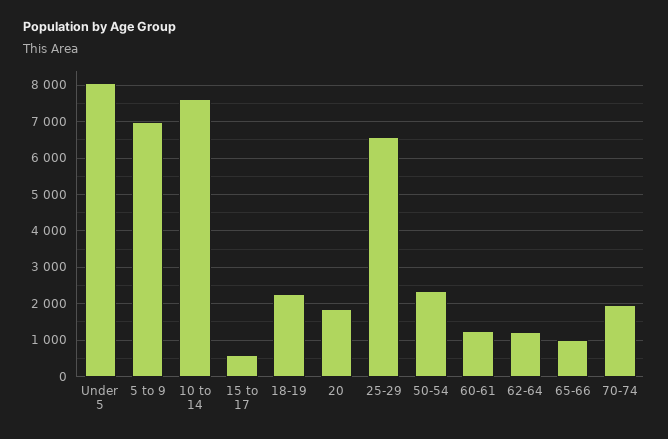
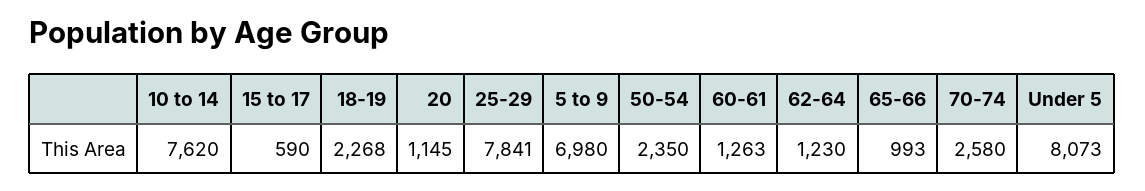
20: 1800 -> 1145
25-29: 6600 -> 7841
70-74: 2000 -> 2580

